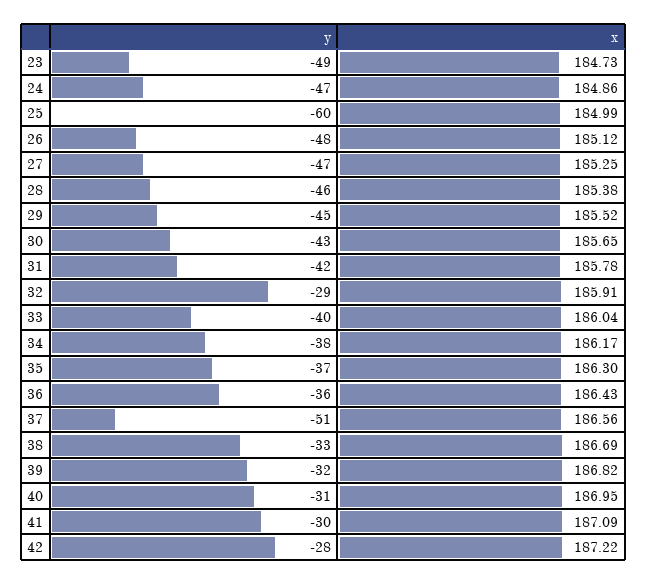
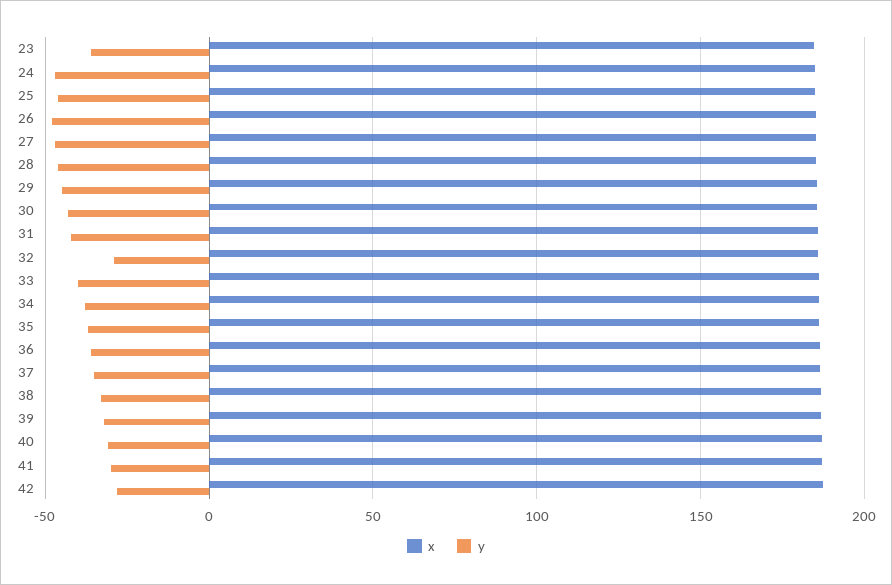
y, 23: -49 -> -35
y, 25: -60 -> -45
y, 37: -51 -> -35

